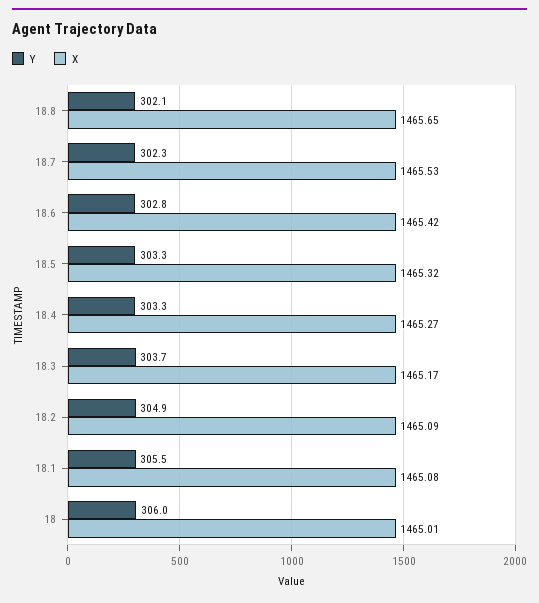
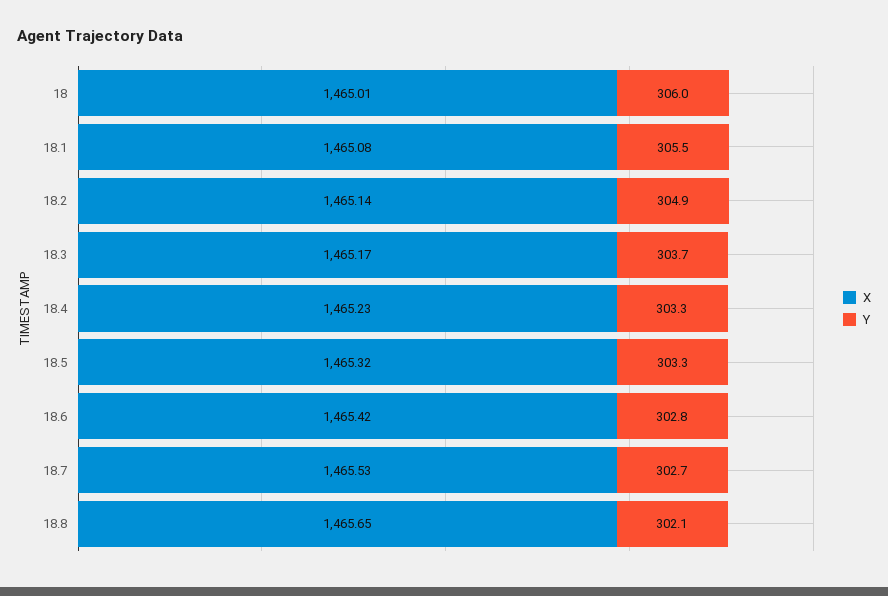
Y, 18.7: 302.3 -> 302.7
X, 18.4: 1465.27 -> 1465.23
X, 18.2: 1465.09 -> 1465.14

